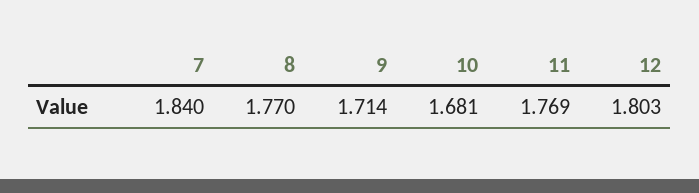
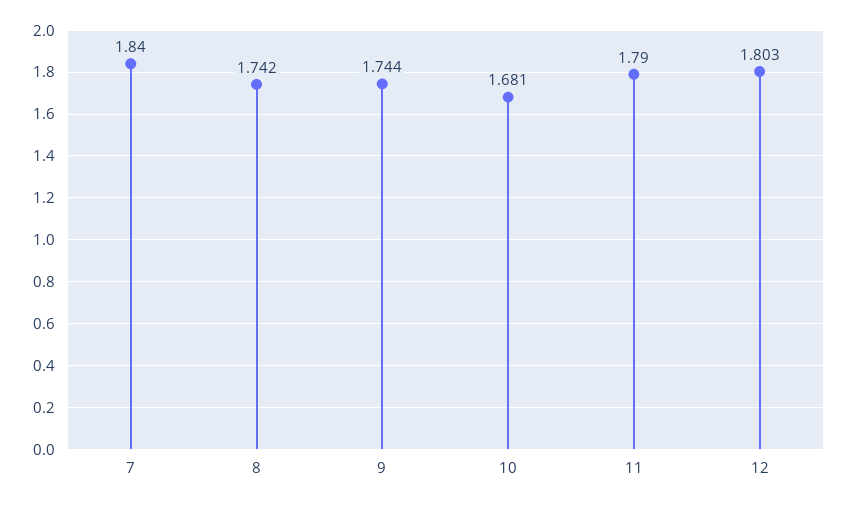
8: 1.77 -> 1.742
9: 1.714 -> 1.744
11: 1.769 -> 1.79

